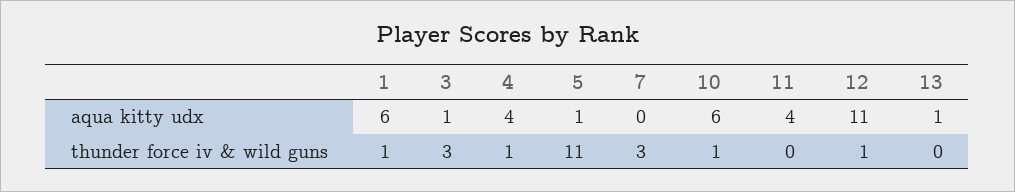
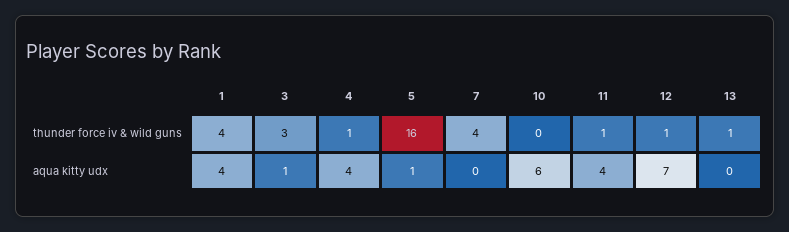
1, aqua kitty udx: 6 -> 4
12, aqua kitty udx: 11 -> 7
13, aqua kitty udx: 1 -> 0
1, thunder force iv & wild guns: 1 -> 4
5, thunder force iv & wild guns: 11 -> 16
7, thunder force iv & wild guns: 3 -> 4
10, thunder force iv & wild guns: 1 -> 0
11, thunder force iv & wild guns: 0 -> 1
13, thunder force iv & wild guns: 0 -> 1

